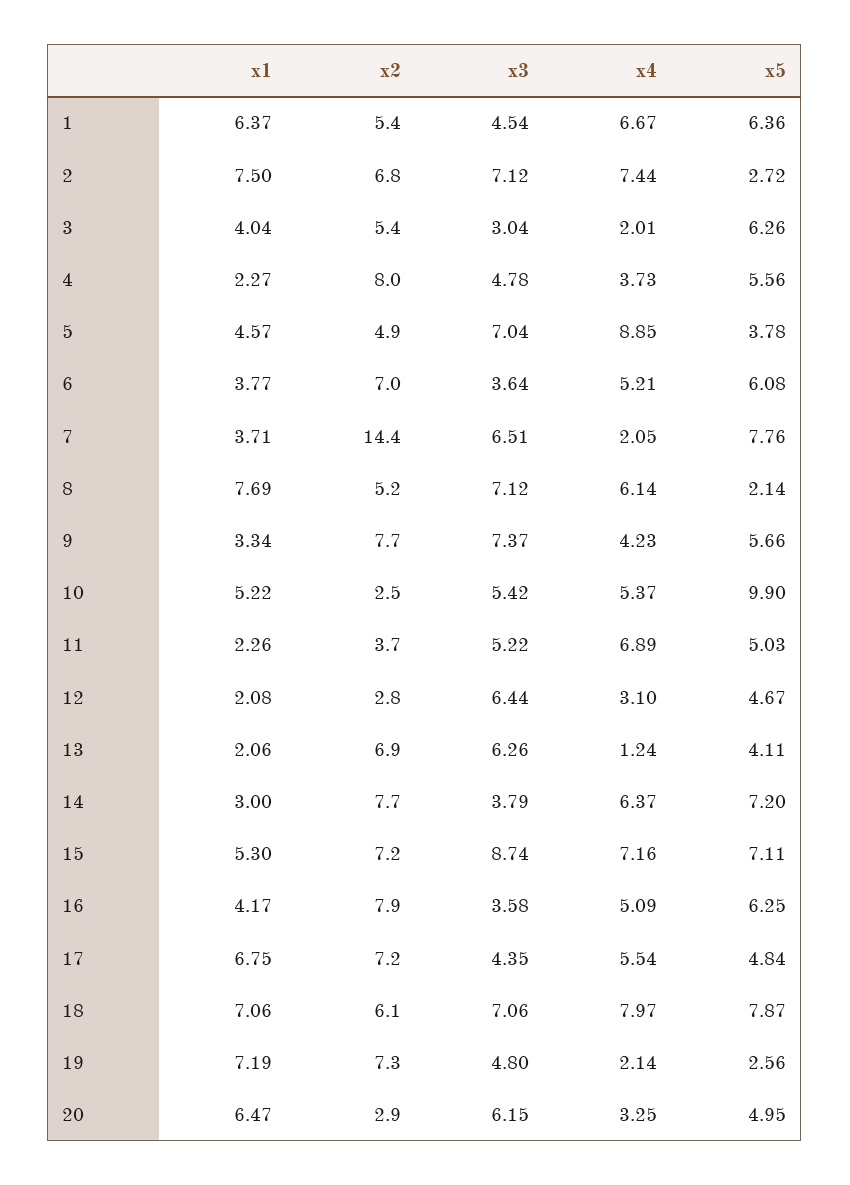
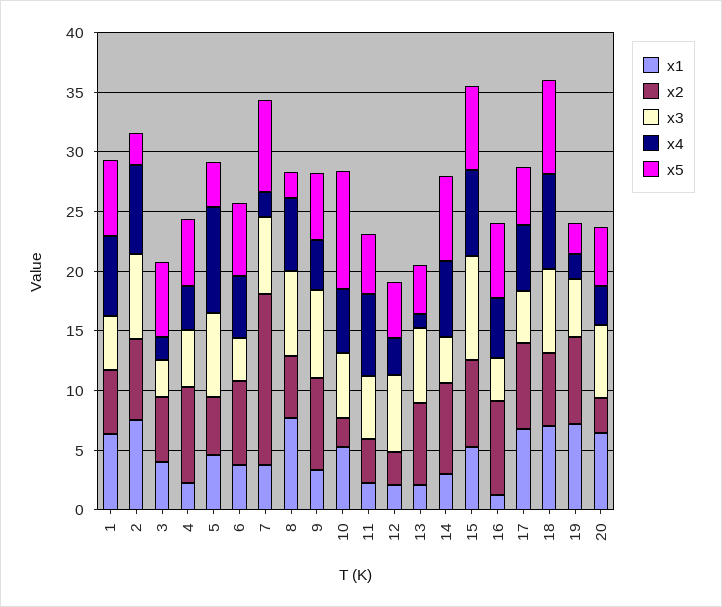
x1, 16: 4.17 -> 1

